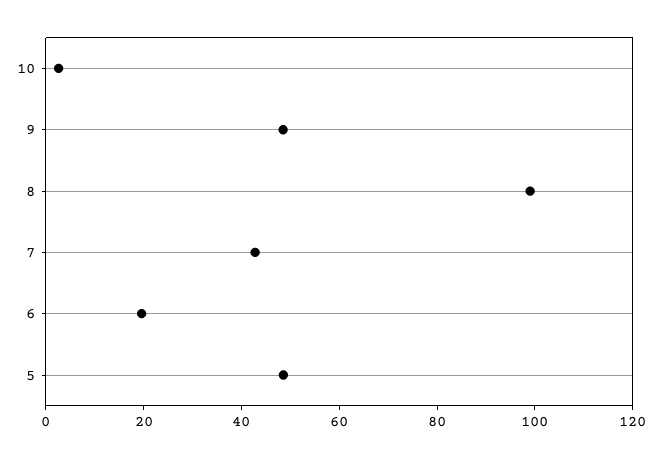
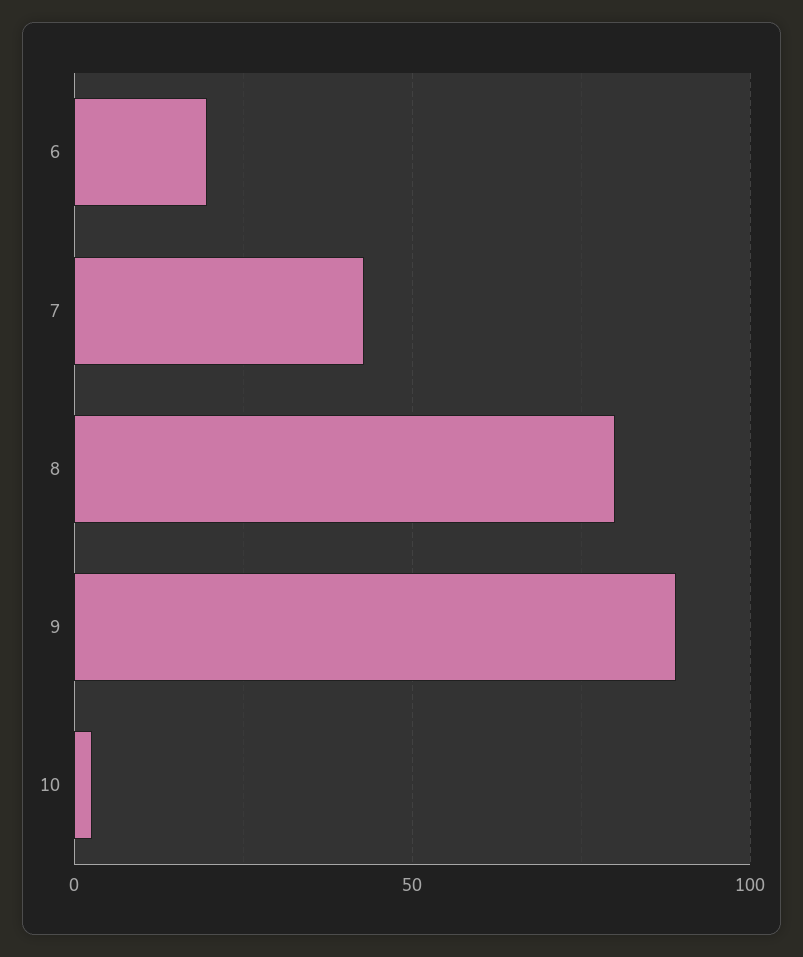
9: 50 -> 90
8: 100 -> 80
5: 50 -> none

